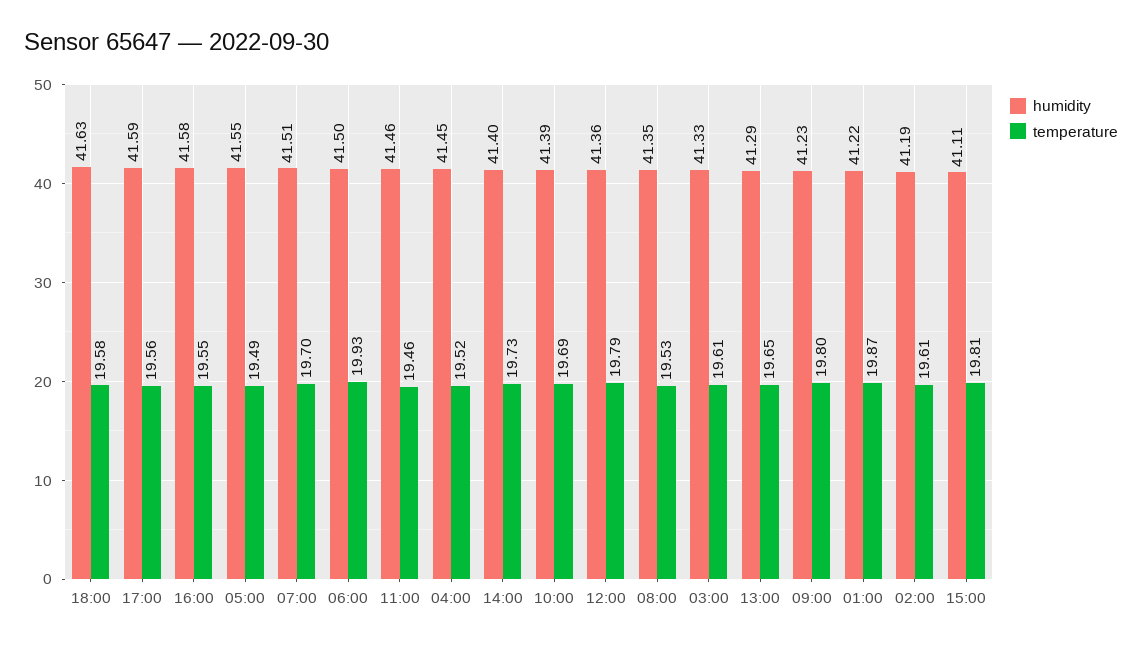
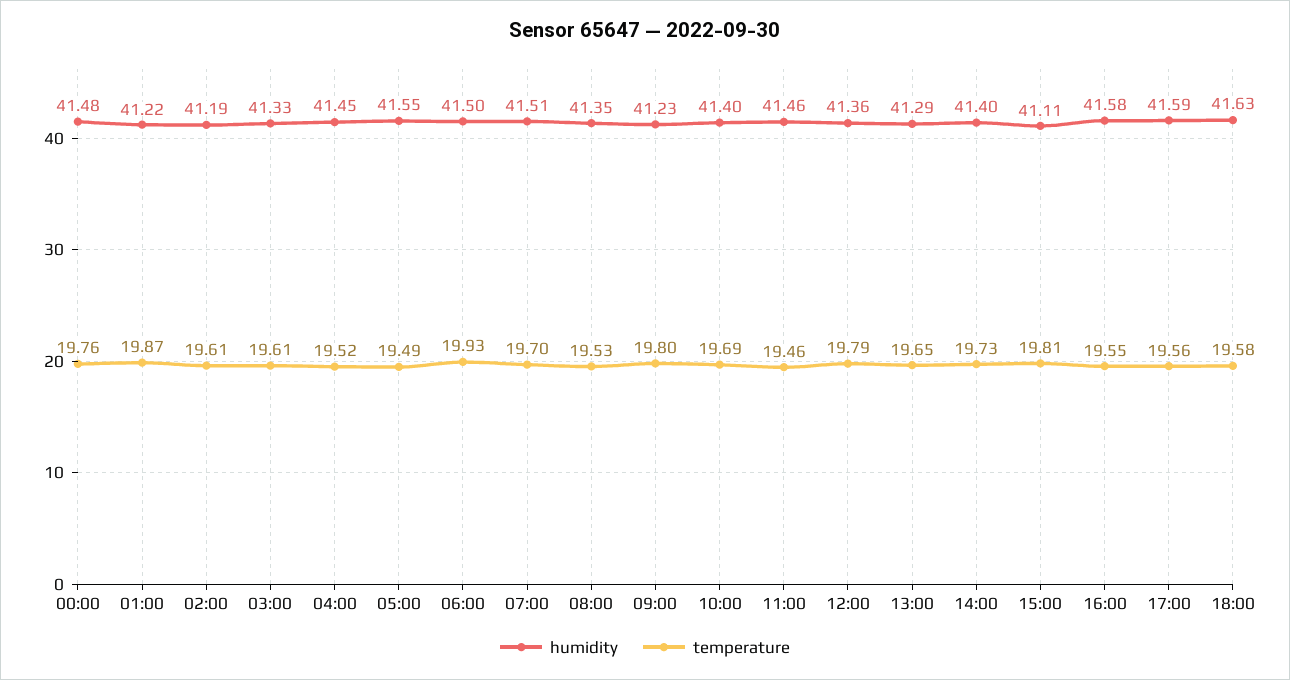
humidity, 10:00: 41.39 -> 41.4
humidity, 00:00: none -> 41.48
temperature, 00:00: none -> 19.76

